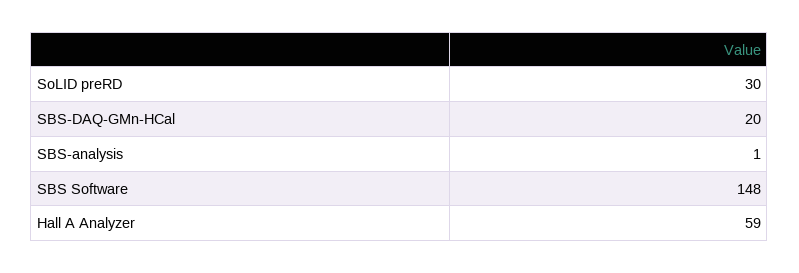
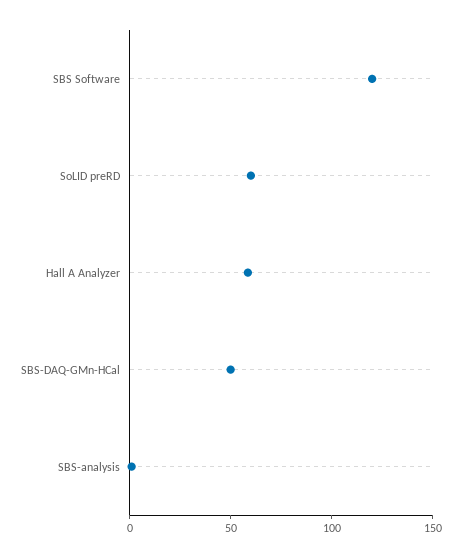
SoLID preRD: 30 -> 60
SBS-DAQ-GMn-HCal: 20 -> 50
SBS Software: 148 -> 120

